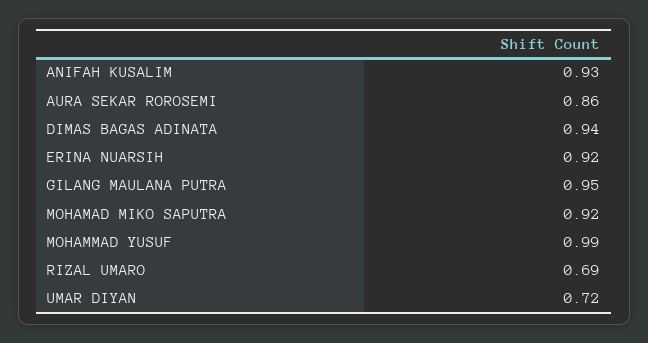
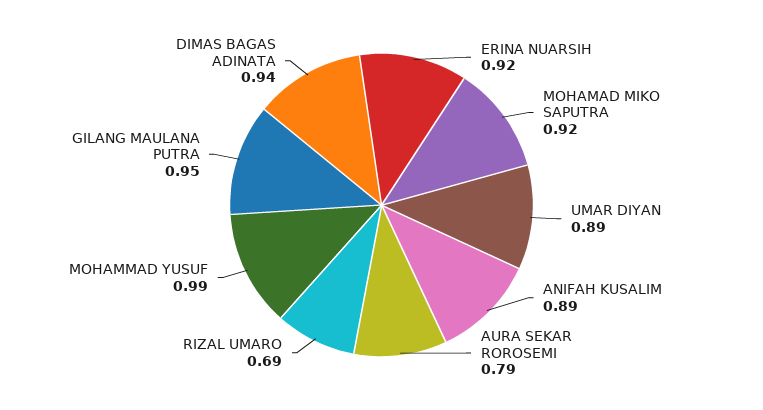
ANIFAH KUSALIM: 0.93 -> 0.89
AURA SEKAR ROROSEMI: 0.86 -> 0.79
UMAR DIYAN: 0.72 -> 0.89

